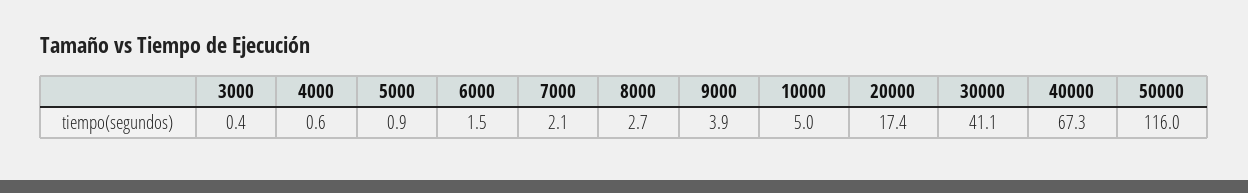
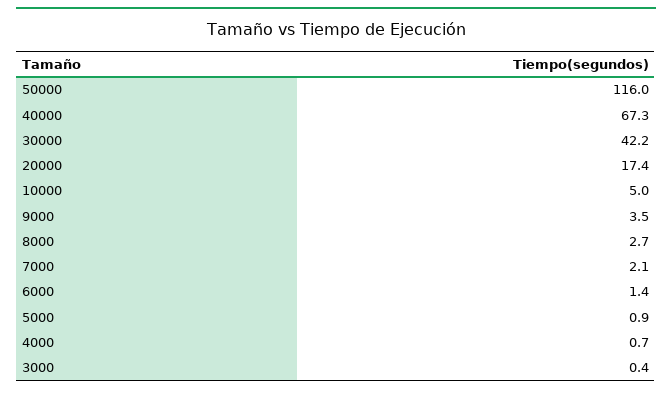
4000: 0.6 -> 0.7
6000: 1.5 -> 1.4
9000: 3.9 -> 3.5
30000: 41.1 -> 42.2

